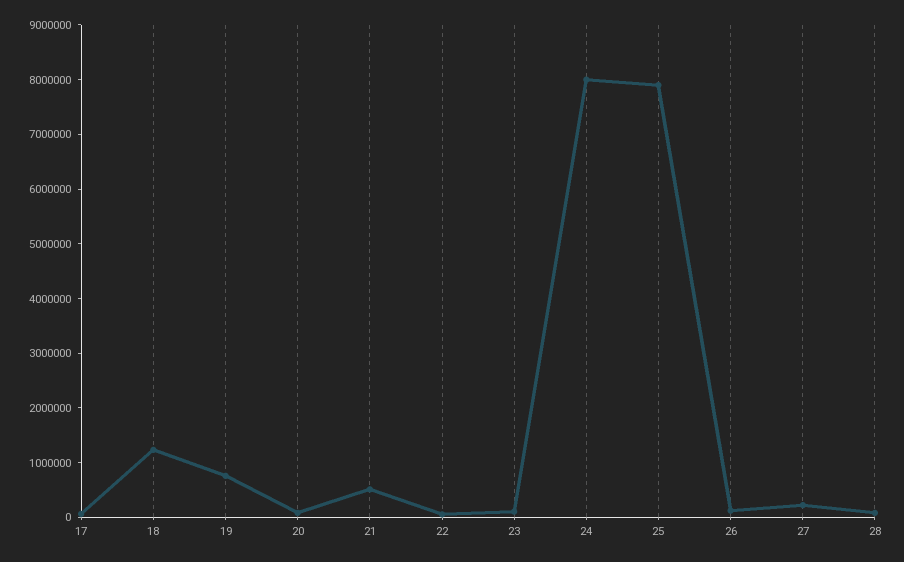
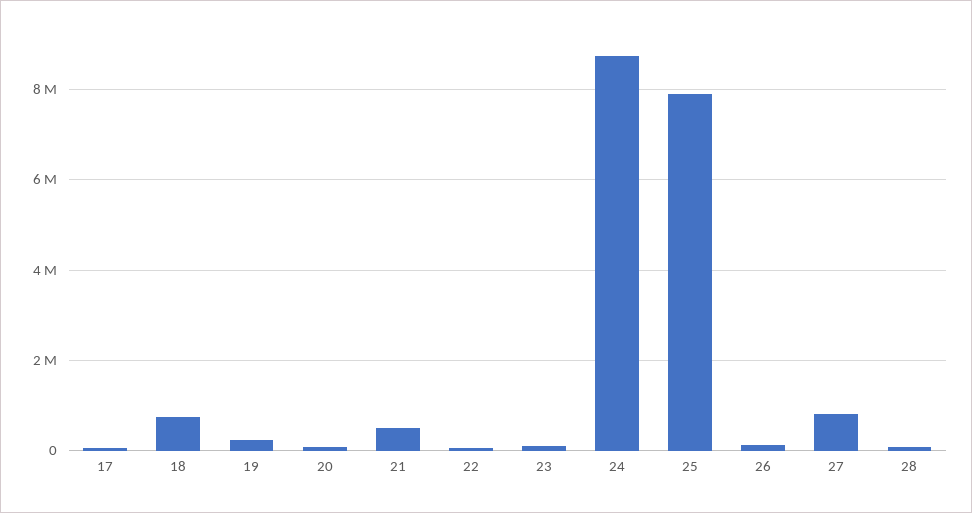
18: 1200000 -> 800000
19: 800000 -> 200000
24: 8000000 -> 8800000
27: 200000 -> 800000

